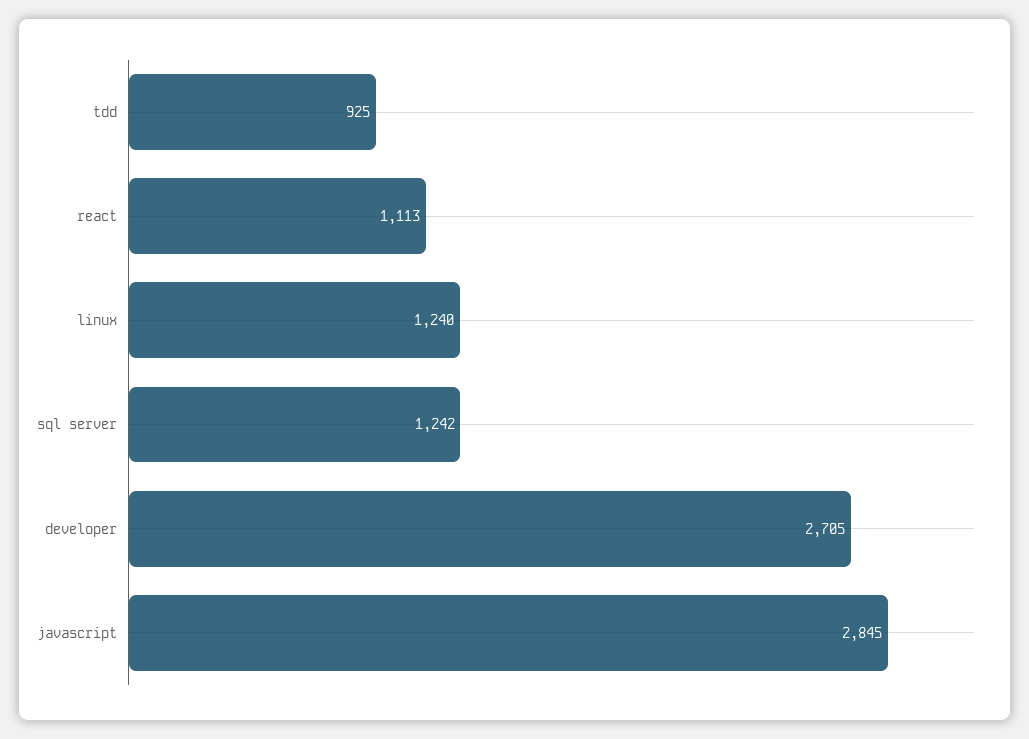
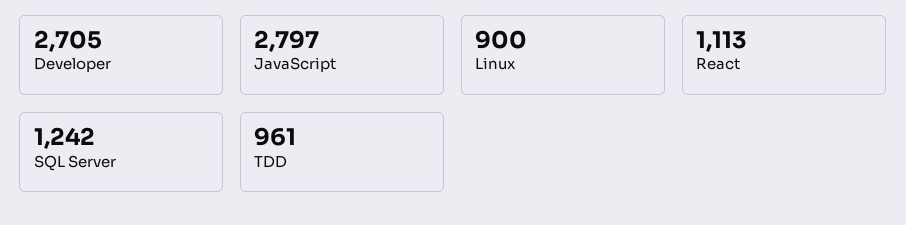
tdd: 925 -> 961
linux: 1240 -> 900
javascript: 2845 -> 2797

